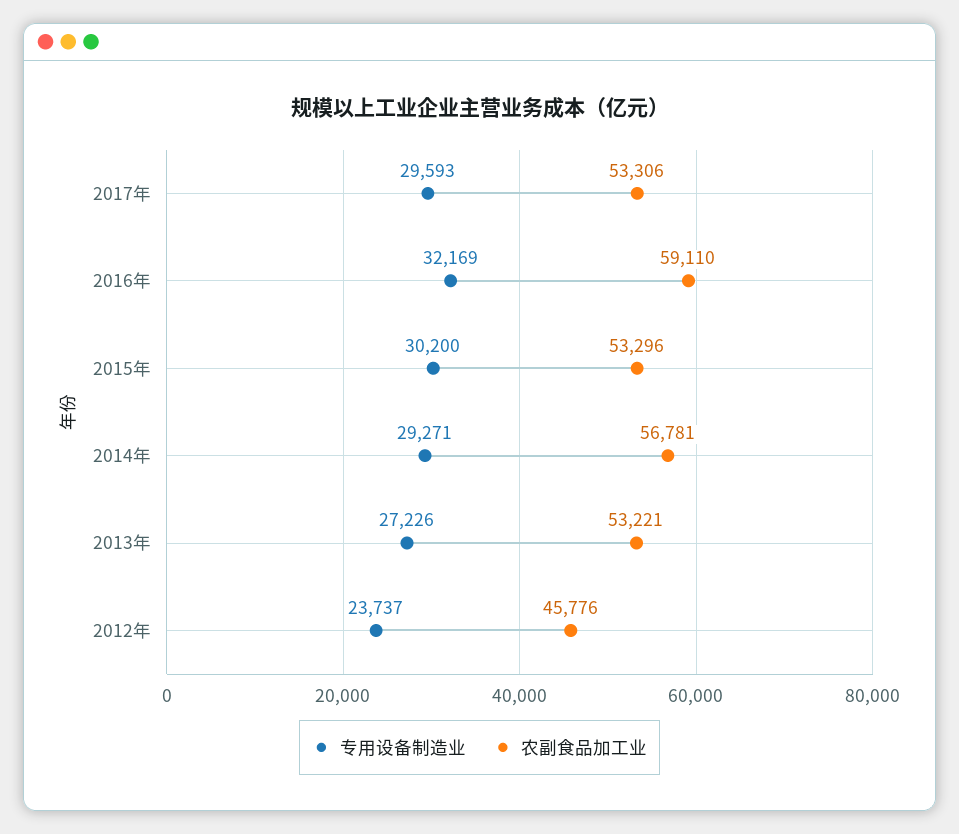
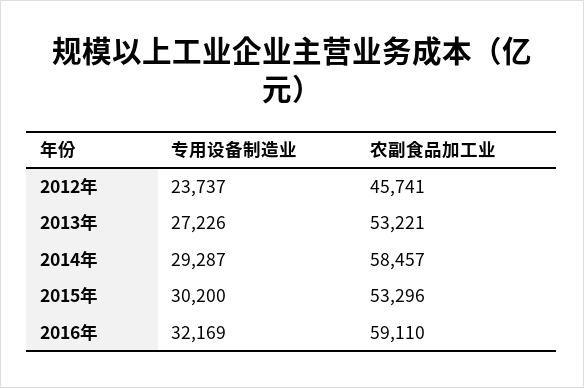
专用设备制造业, 2017年: 29593 -> none
农副食品加工业, 2017年: 53306 -> none
专用设备制造业, 2014年: 29271 -> 29287
农副食品加工业, 2014年: 56781 -> 58457
农副食品加工业, 2012年: 45776 -> 45741

